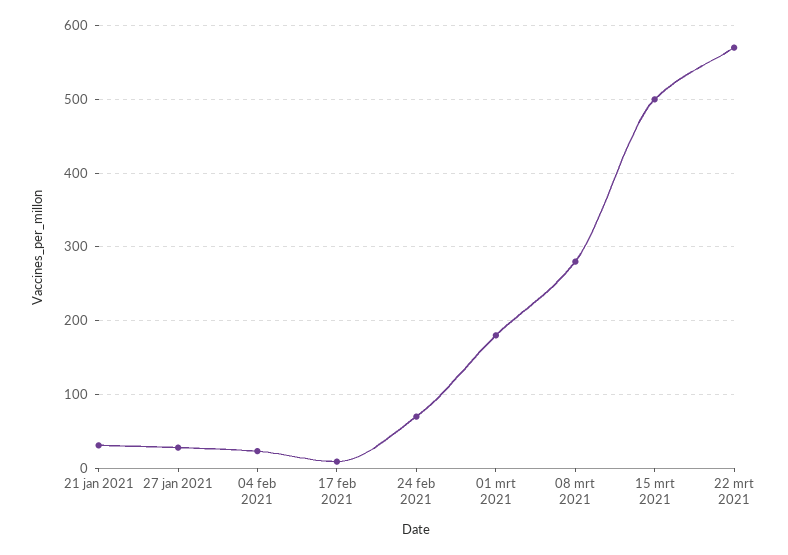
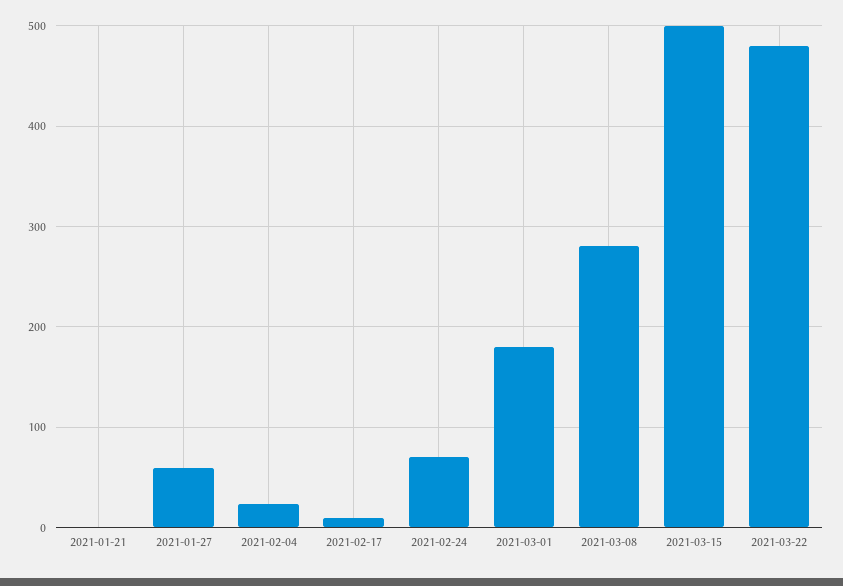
21 jan 2021: 30 -> 0
27 jan 2021: 30 -> 60
22 mrt 2021: 570 -> 480

